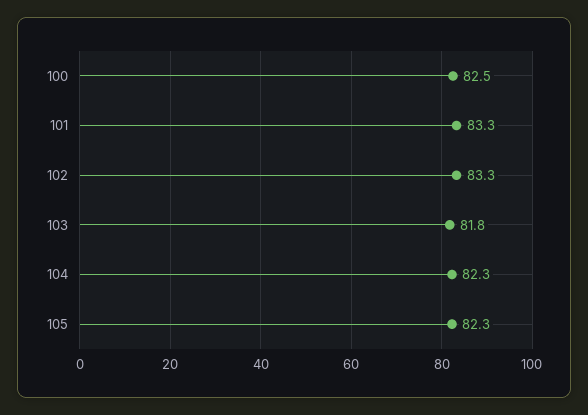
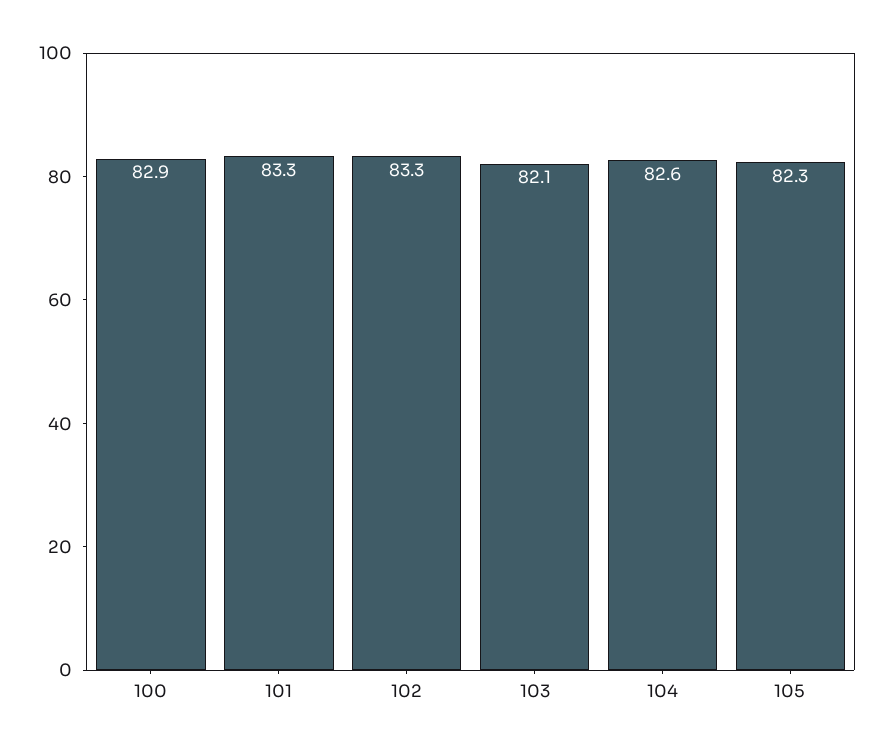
100: 82.5 -> 82.9
103: 81.8 -> 82.1
104: 82.3 -> 82.6

